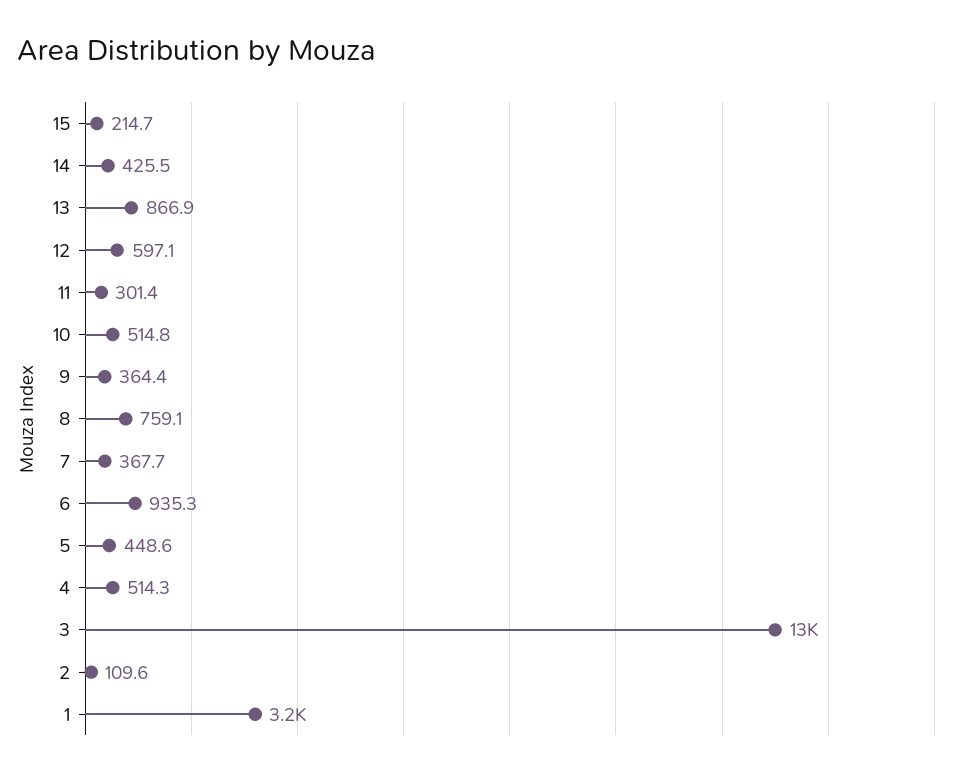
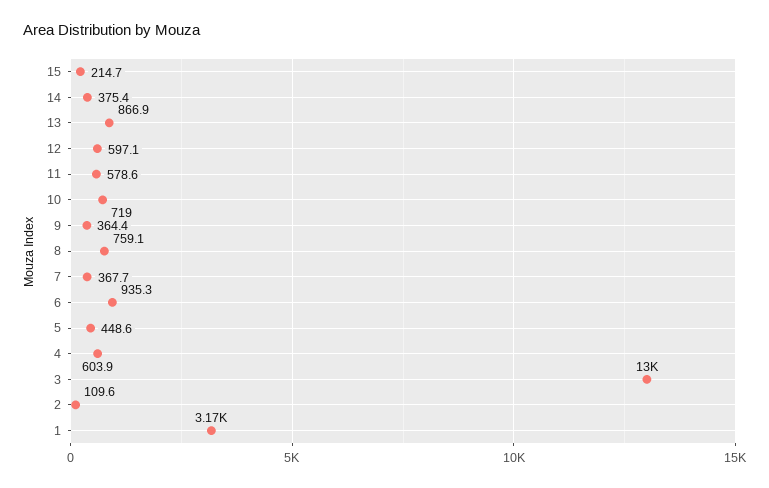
14: 425.5 -> 375.4
11: 301.4 -> 578.6
10: 514.8 -> 719
4: 514.3 -> 603.9

